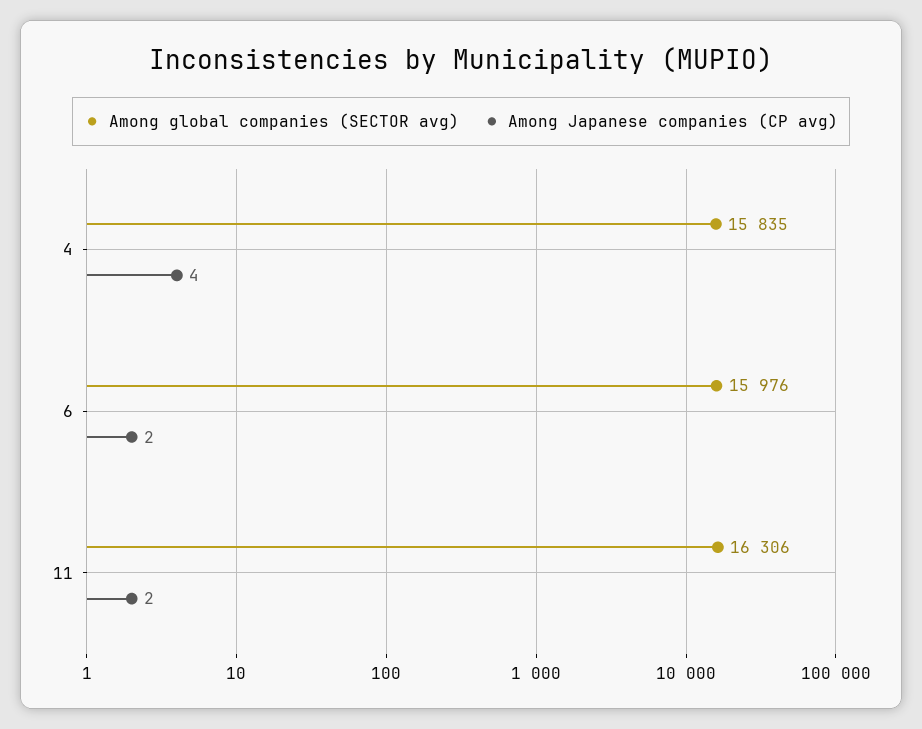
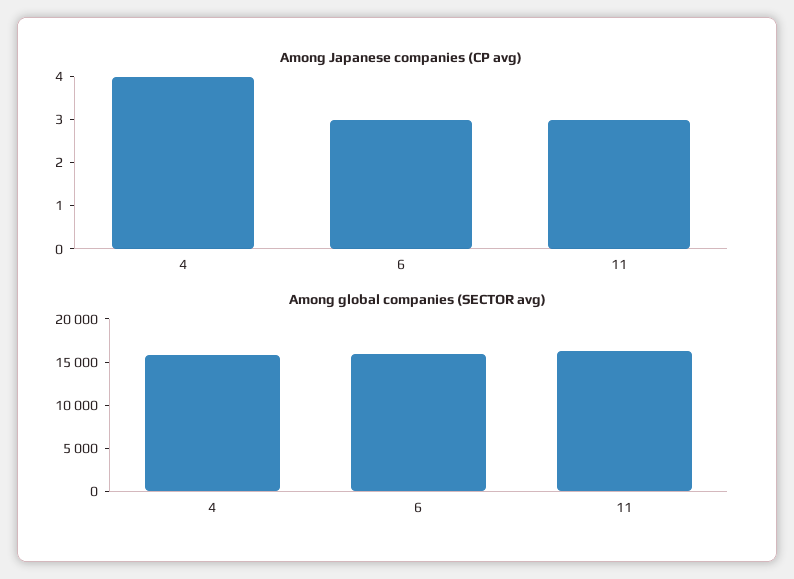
Among Japanese companies (CP avg), 6: 2 -> 3
Among Japanese companies (CP avg), 11: 2 -> 3

